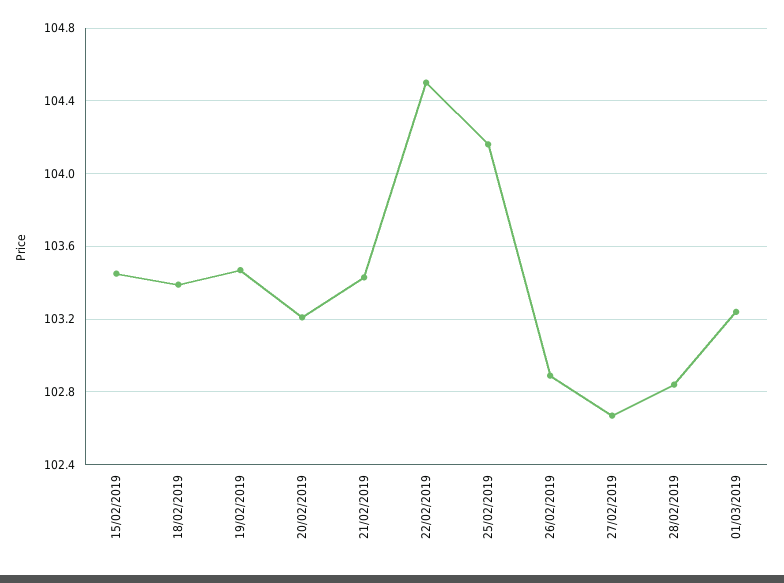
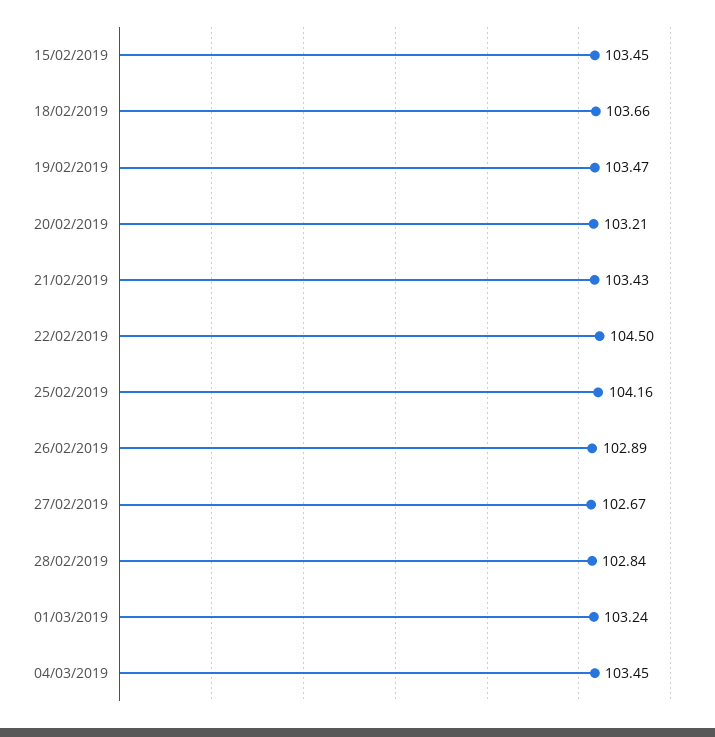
18/02/2019: 103.4 -> 103.66
04/03/2019: none -> 103.45

